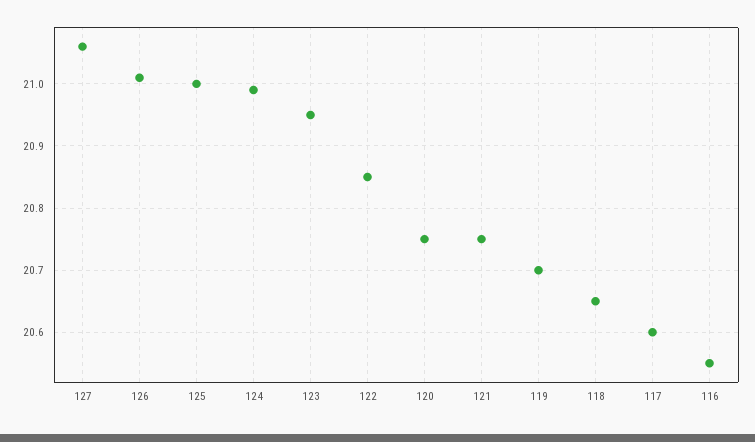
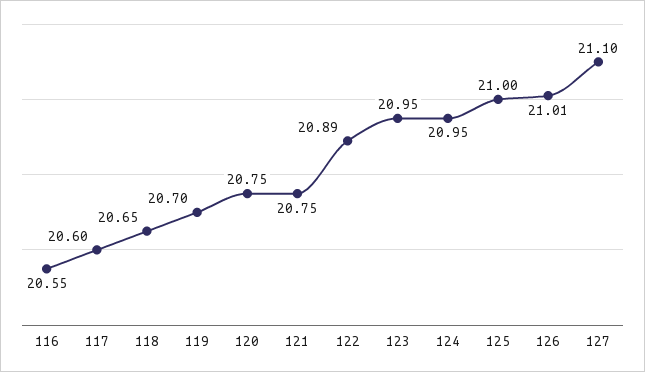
127: 21.06 -> 21.1
124: 20.99 -> 20.95
122: 20.85 -> 20.89

